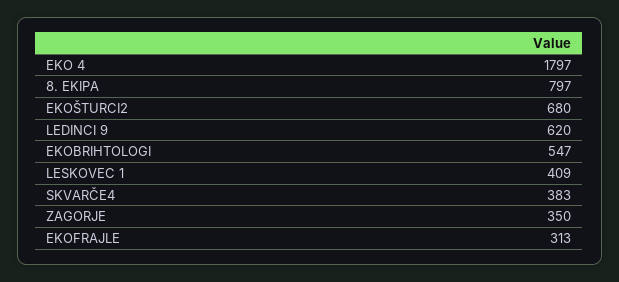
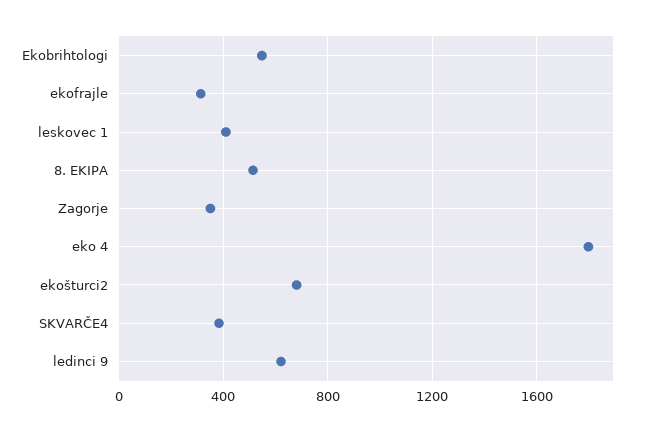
8. EKIPA: 797 -> 500

